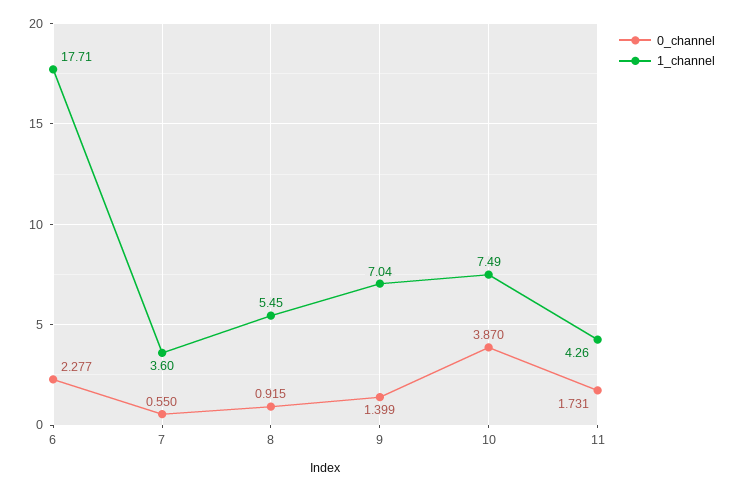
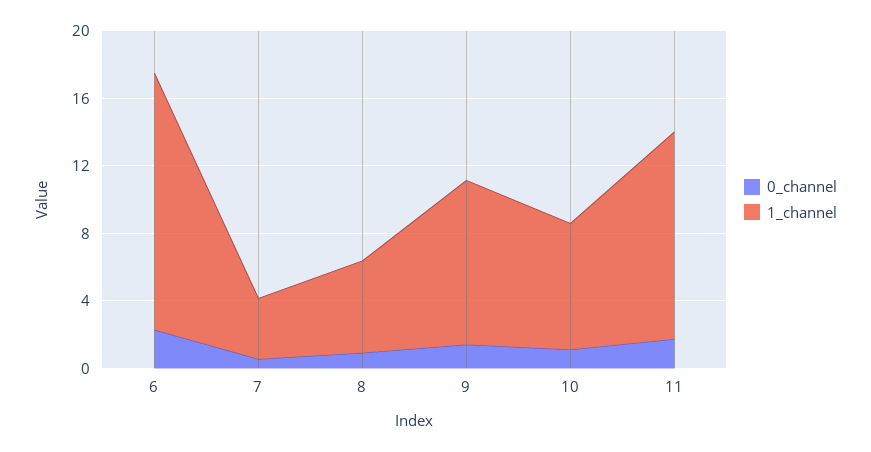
1_channel, 6: 17.71 -> 15
1_channel, 9: 7.04 -> 10
0_channel, 10: 3.87 -> 1
1_channel, 11: 4.26 -> 12

